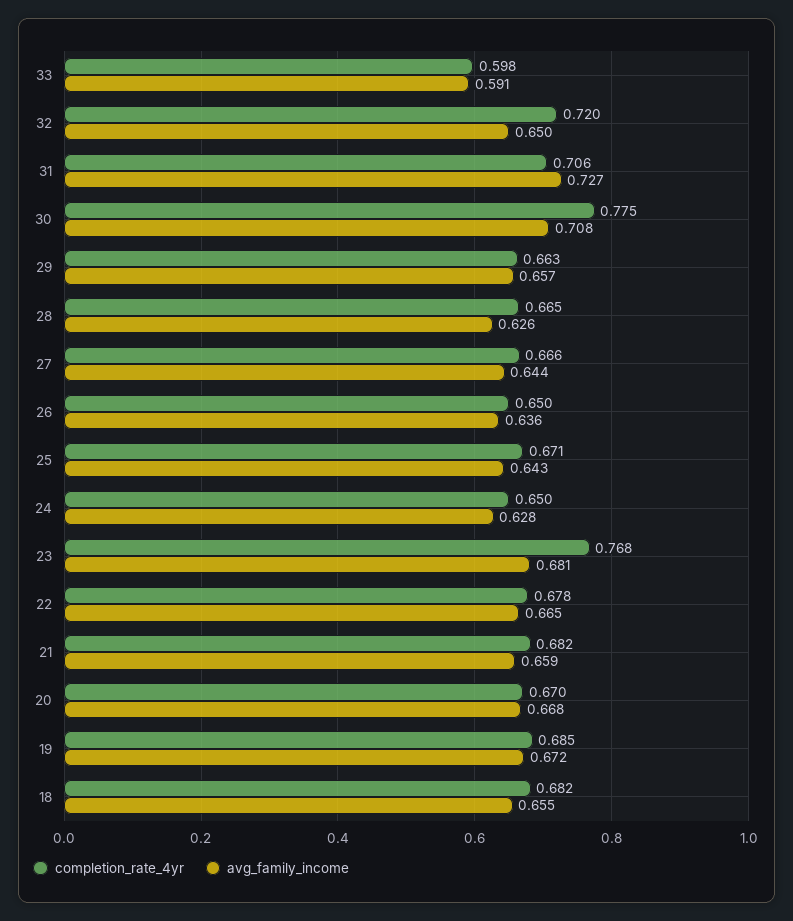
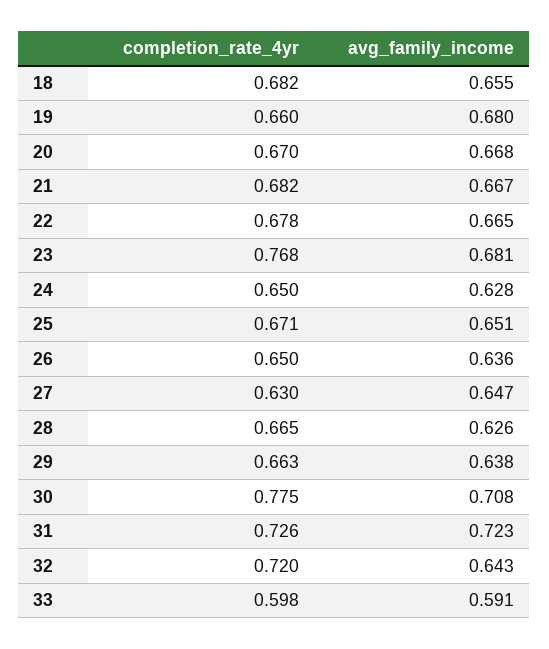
avg_family_income, 32: 0.65 -> 0.643
completion_rate_4yr, 31: 0.706 -> 0.726
avg_family_income, 31: 0.727 -> 0.723
avg_family_income, 29: 0.657 -> 0.638
completion_rate_4yr, 27: 0.666 -> 0.63
avg_family_income, 27: 0.644 -> 0.647
avg_family_income, 25: 0.643 -> 0.651
avg_family_income, 21: 0.659 -> 0.667
completion_rate_4yr, 19: 0.685 -> 0.66
avg_family_income, 19: 0.672 -> 0.68

